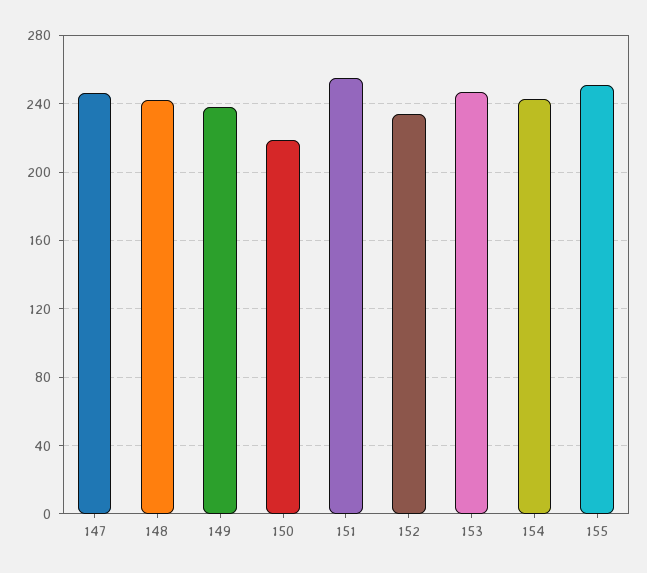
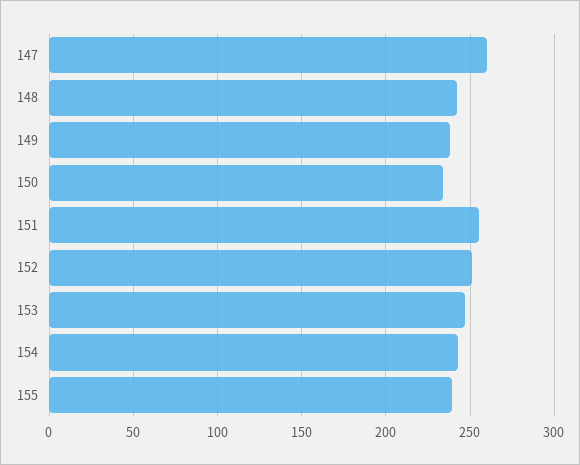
147: 245 -> 260
150: 220 -> 235
152: 235 -> 250
155: 250 -> 240

